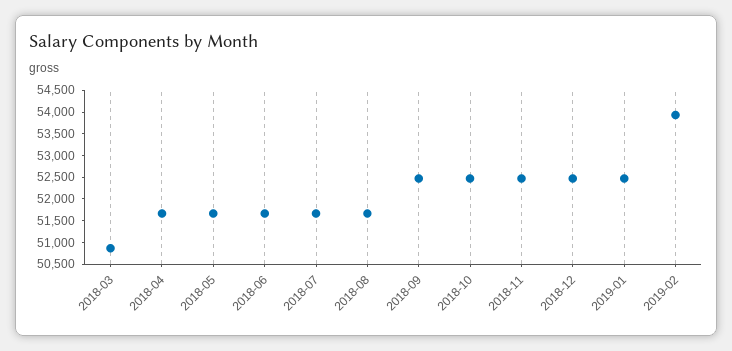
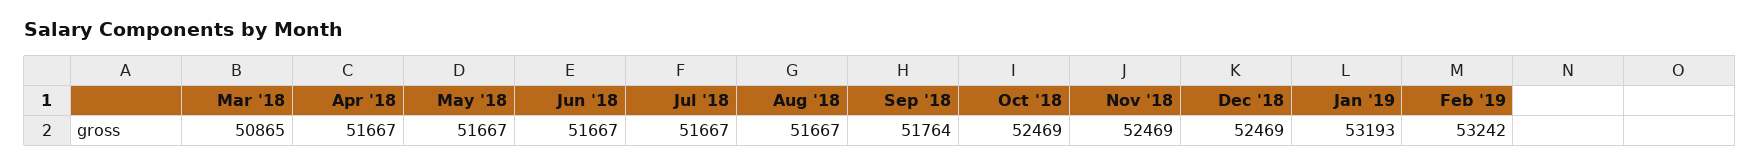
2018-09: 52500 -> 51764
2019-01: 52500 -> 53193
2019-02: 54000 -> 53242

